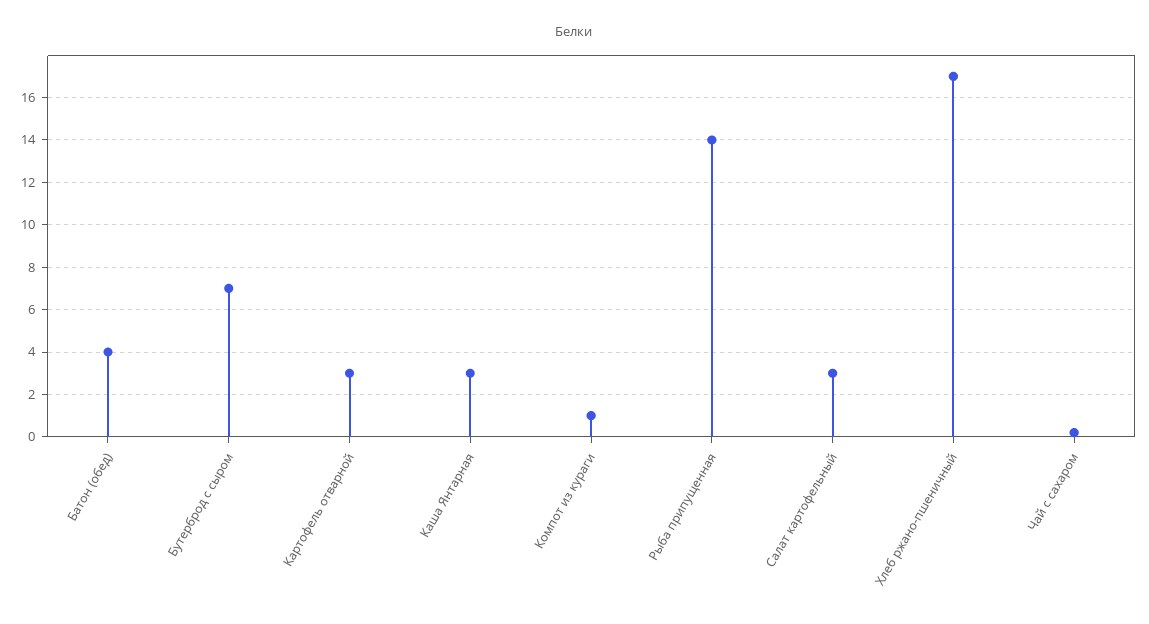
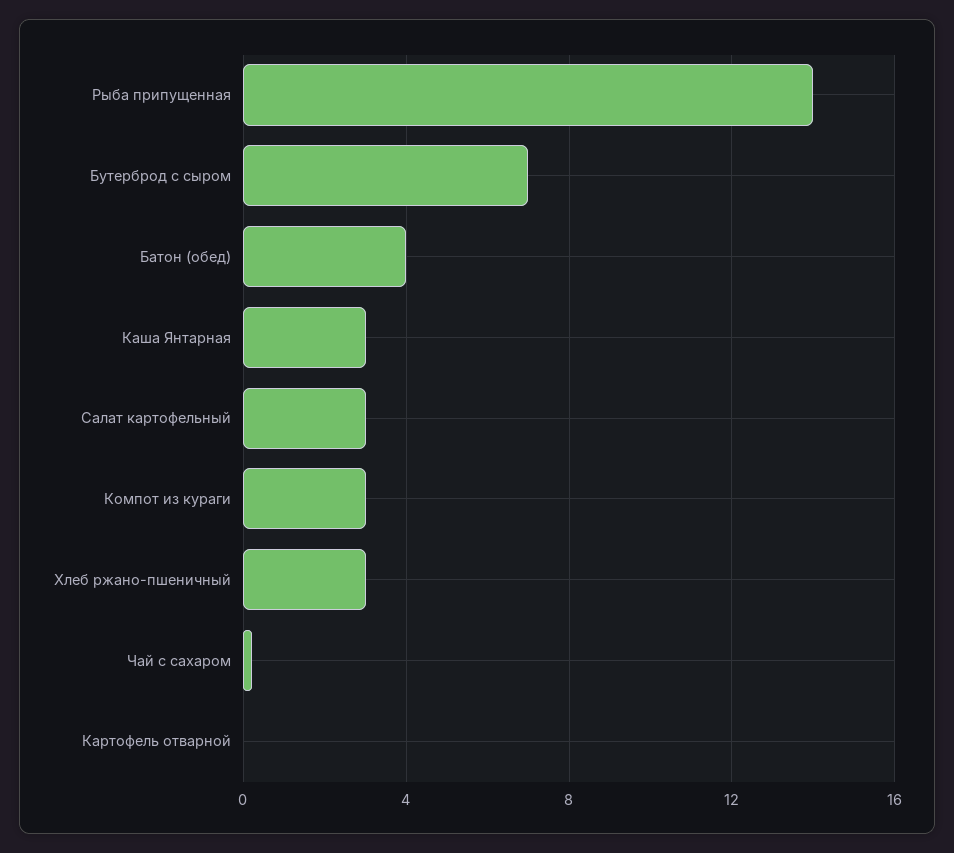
Картофель отварной: 3 -> 0
Компот из кураги: 1 -> 3
Хлеб ржано-пшеничный: 17 -> 3

